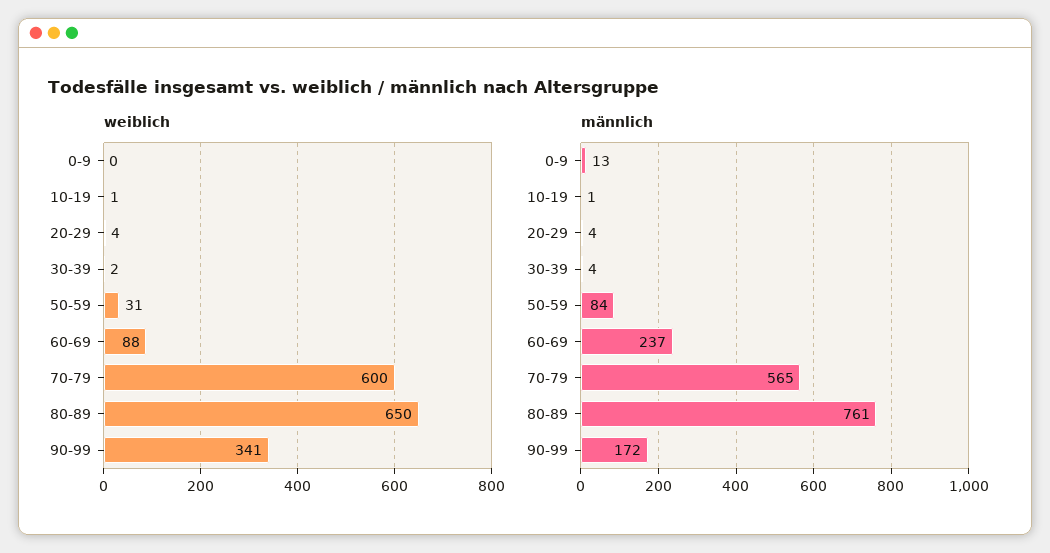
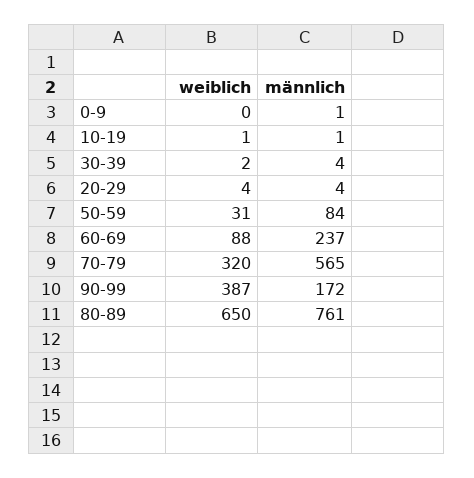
weiblich, 70-79: 600 -> 320
weiblich, 90-99: 341 -> 387
männlich, 0-9: 13 -> 1

